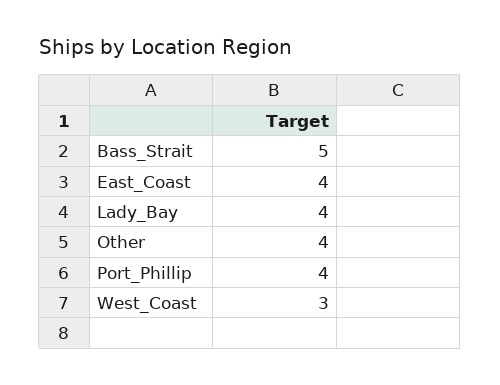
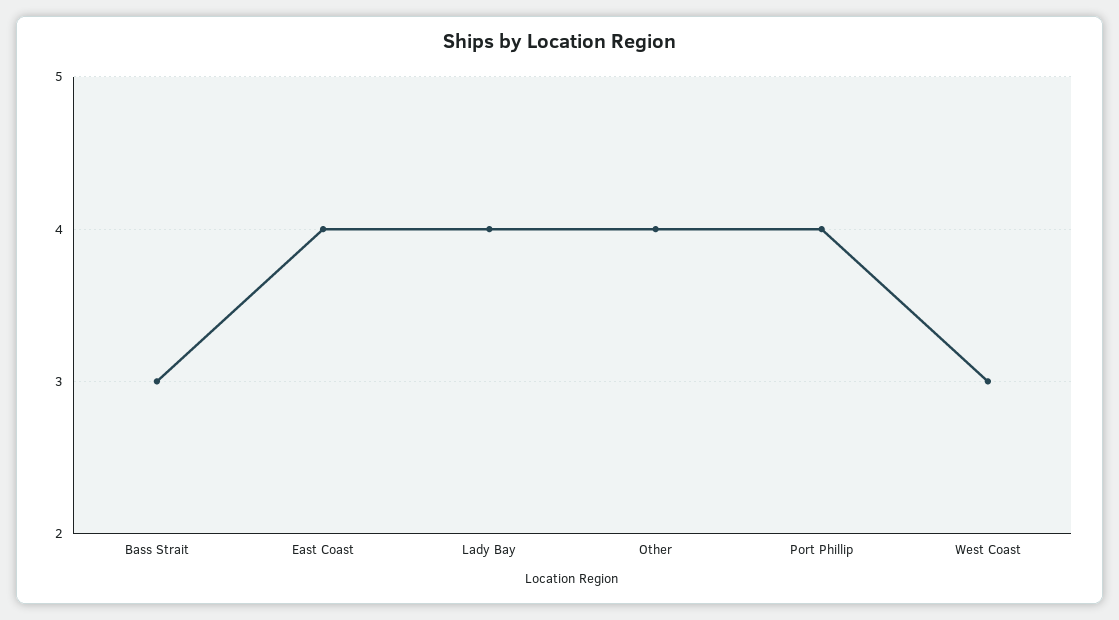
Bass_Strait: 5 -> 3

